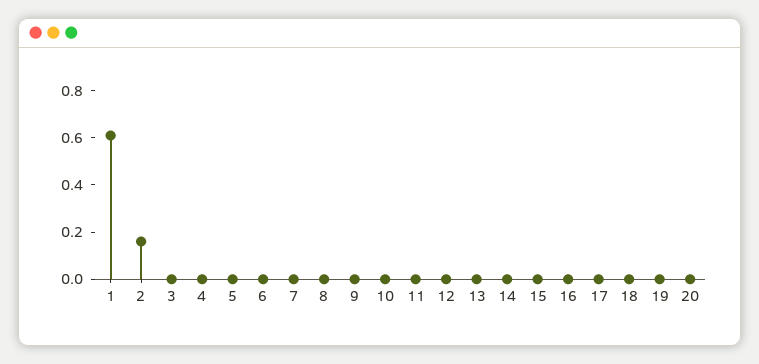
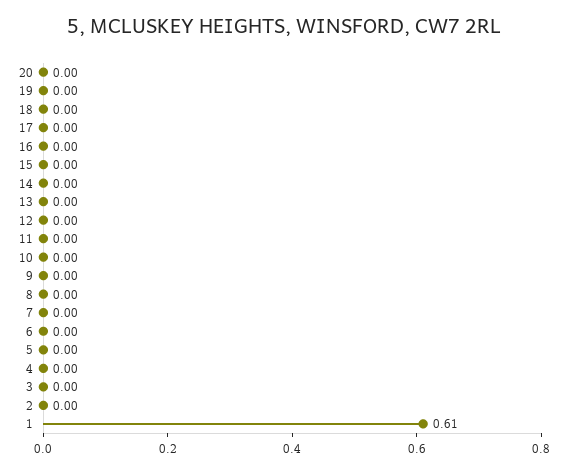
2: 0.15 -> 0

